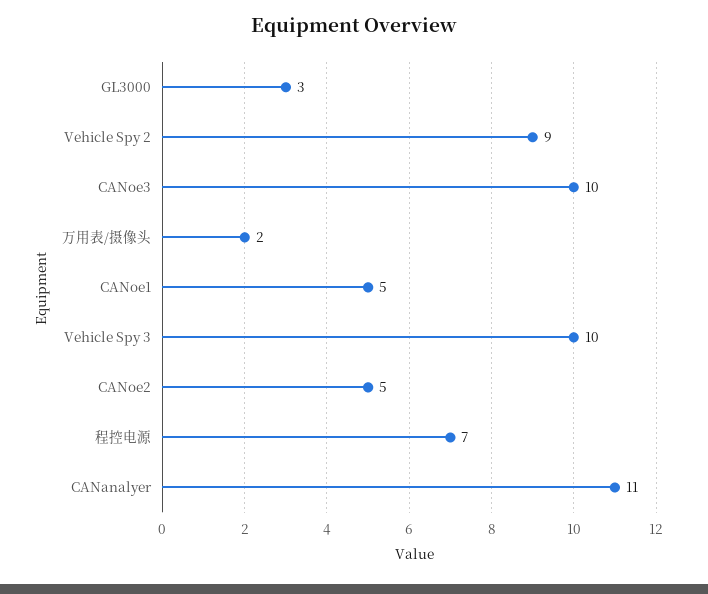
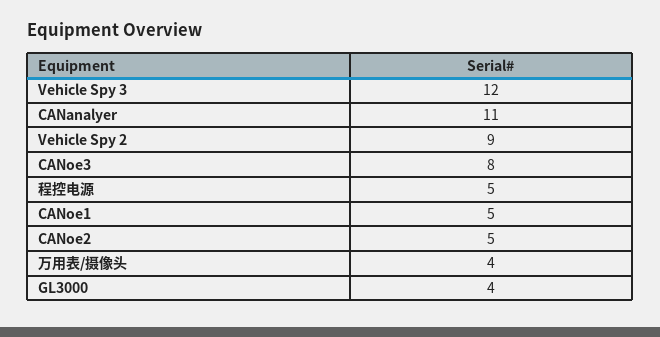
GL3000: 3 -> 4
CANoe3: 10 -> 8
万用表/摄像头: 2 -> 4
Vehicle Spy 3: 10 -> 12
程控电源: 7 -> 5

